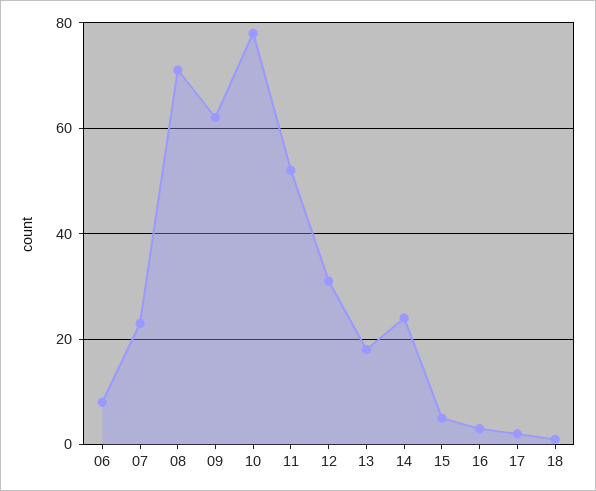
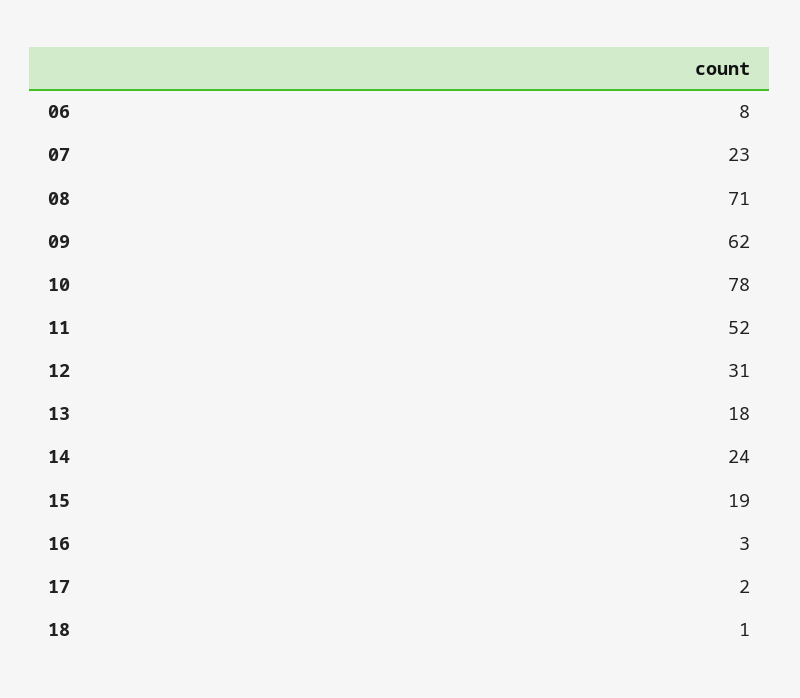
15: 5 -> 19

